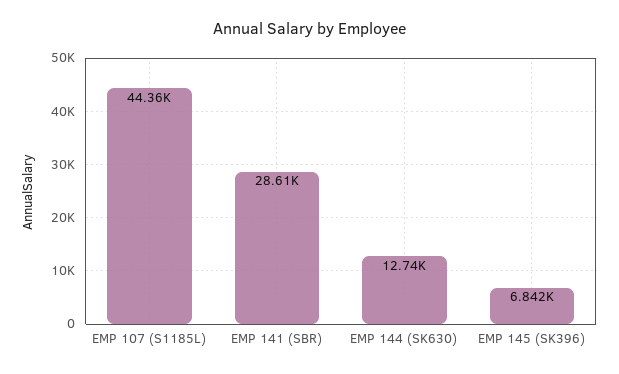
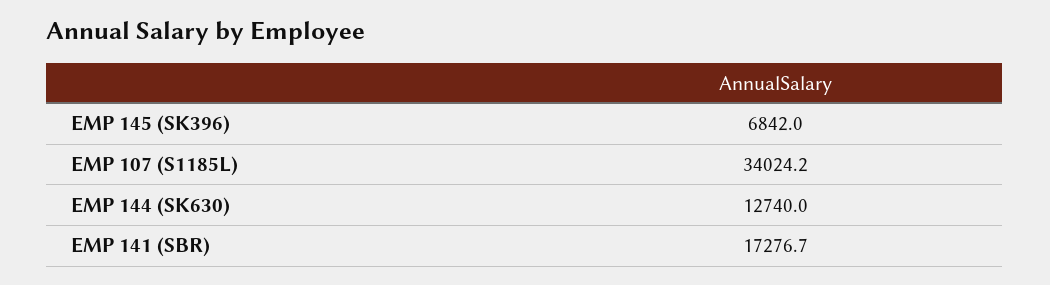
EMP 107 (S1185L): 44360 -> 34024.2
EMP 141 (SBR): 28610 -> 17276.7

